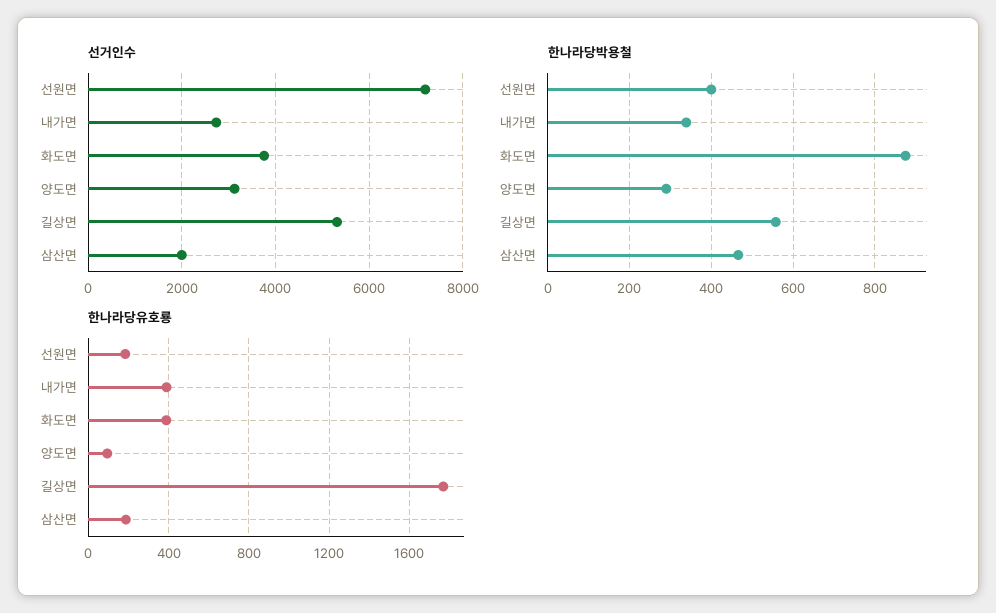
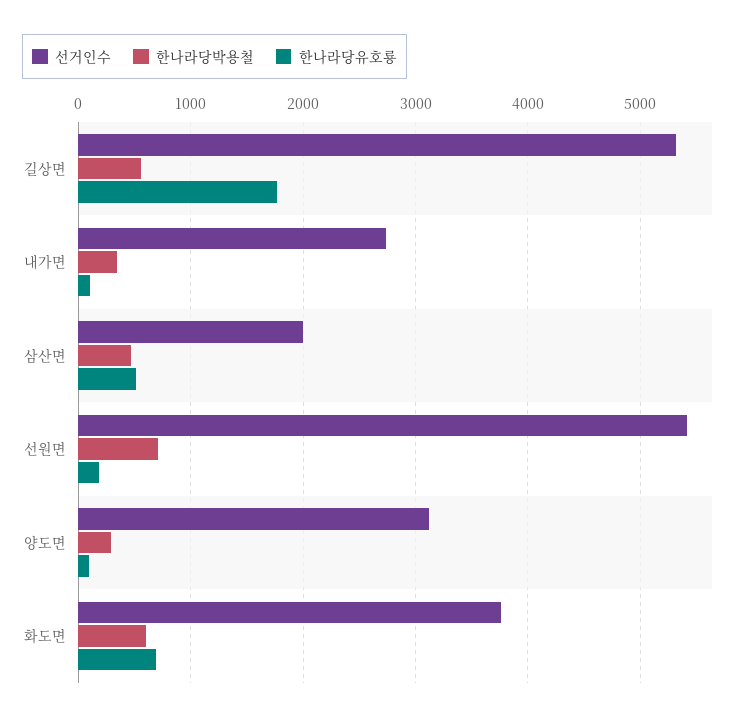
선거인수, 선원면: 7200 -> 5400
한나라당박용철, 선원면: 400 -> 700
한나라당박용철, 화도면: 880 -> 600
한나라당유호룡, 내가면: 400 -> 100
한나라당유호룡, 화도면: 400 -> 700
한나라당유호룡, 삼산면: 200 -> 500

